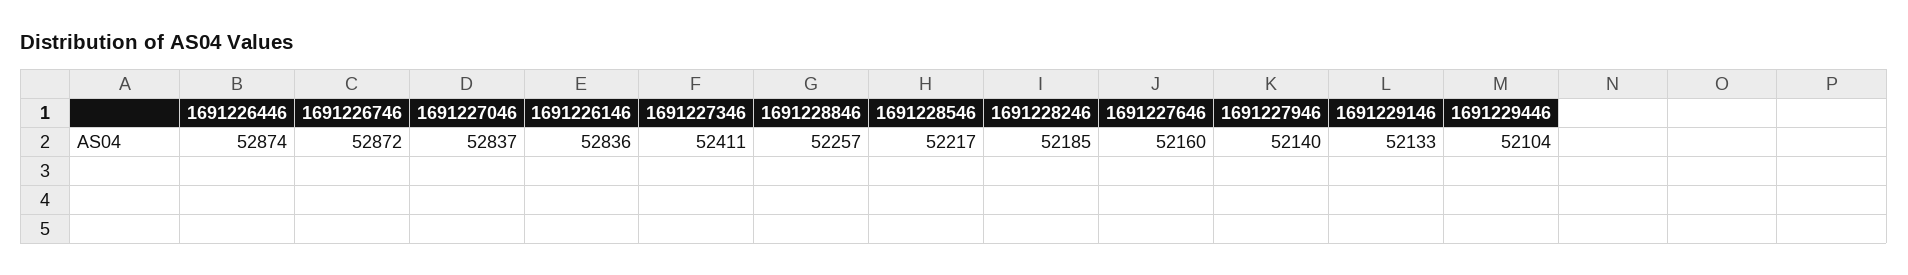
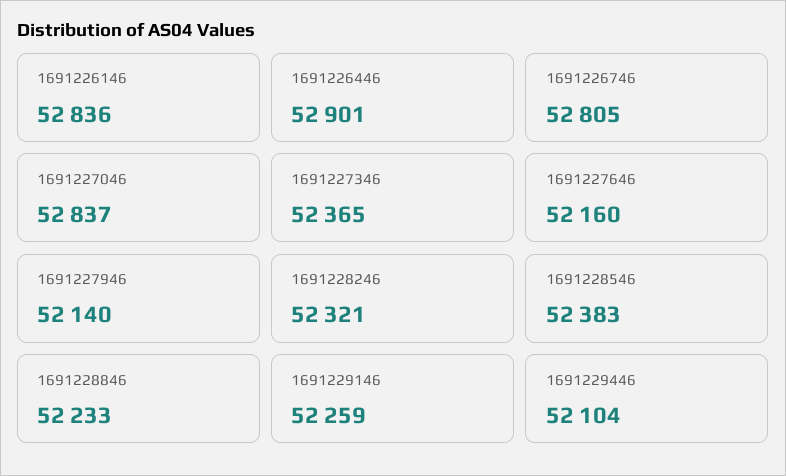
1691226446: 52874 -> 52901
1691226746: 52872 -> 52805
1691227346: 52411 -> 52365
1691228846: 52257 -> 52233
1691228546: 52217 -> 52383
1691228246: 52185 -> 52321
1691229146: 52133 -> 52259

